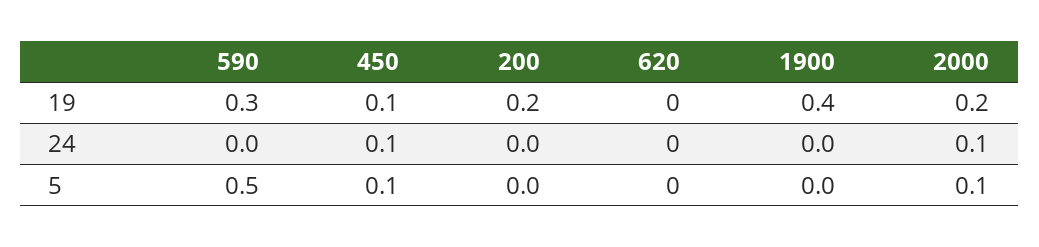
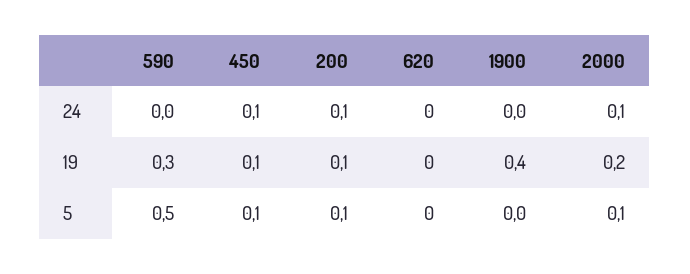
200, 19: 0.2 -> 0.1
200, 24: 0 -> 0.1
200, 5: 0 -> 0.1

